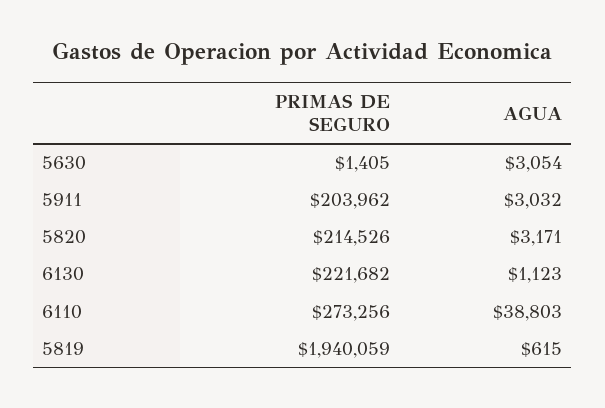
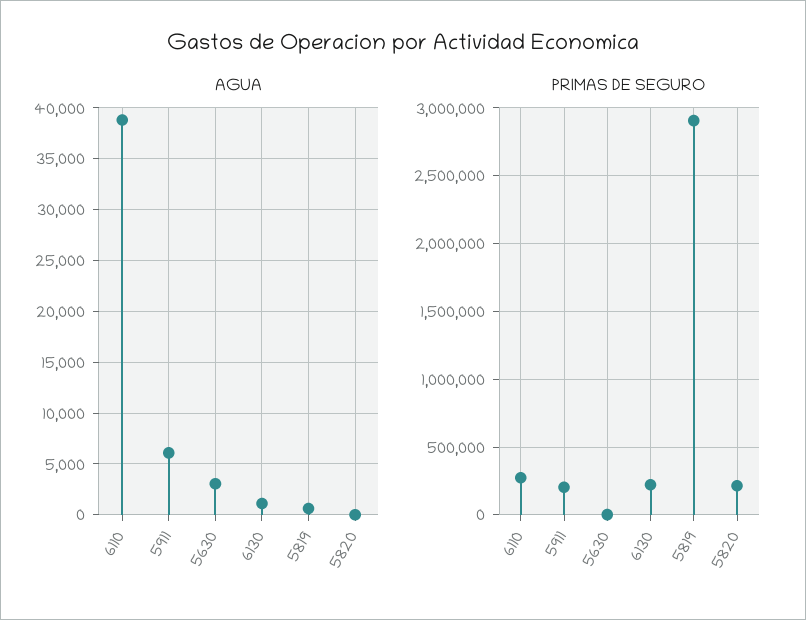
AGUA, 5911: 3032 -> 6000
AGUA, 5820: 3171 -> 0
PRIMAS DE SEGURO, 5819: 1940059 -> 2900000

